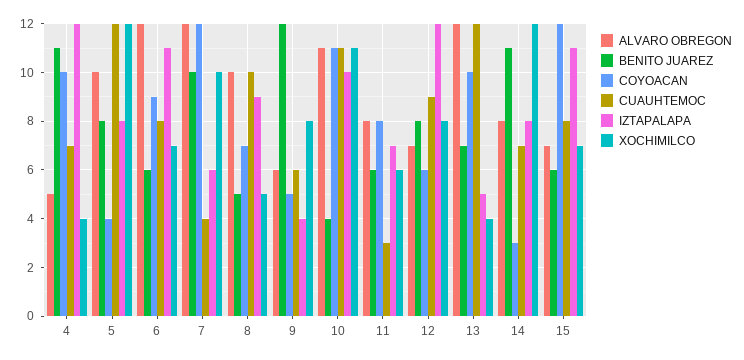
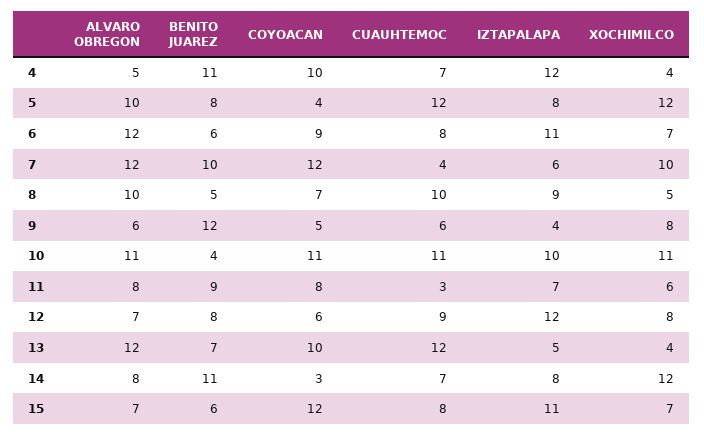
BENITO JUAREZ, 11: 6 -> 9

